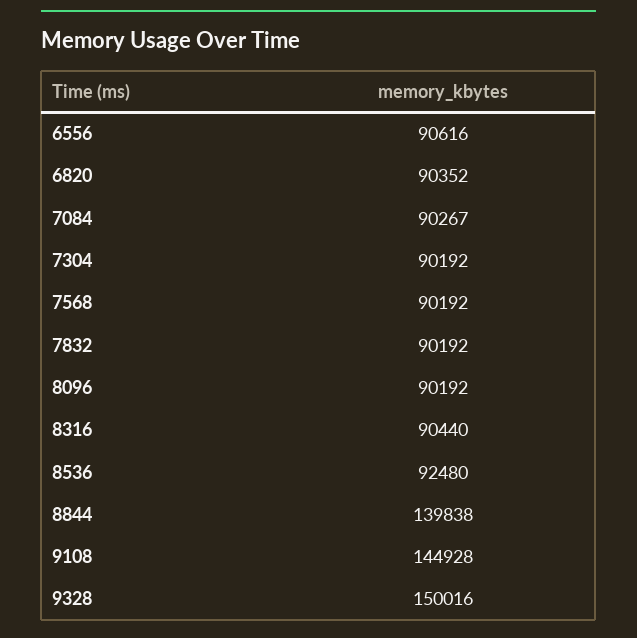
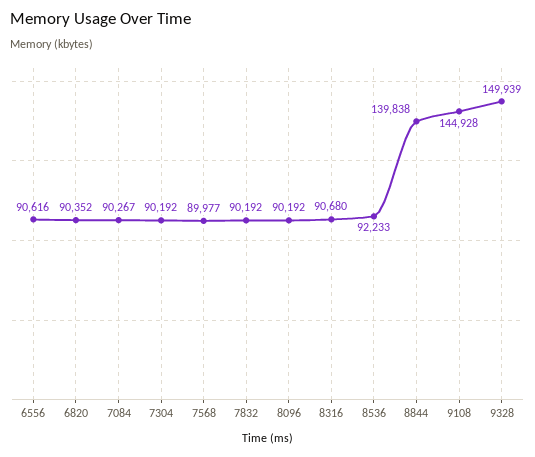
7568: 90192 -> 89977
8316: 90440 -> 90680
8536: 92480 -> 92233
9328: 150016 -> 149939

